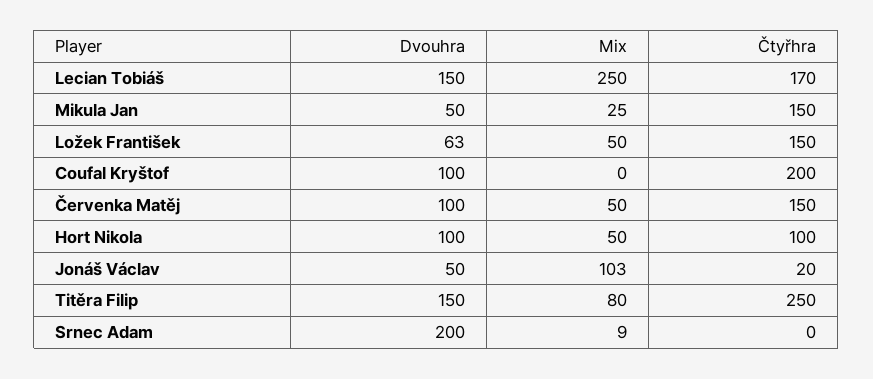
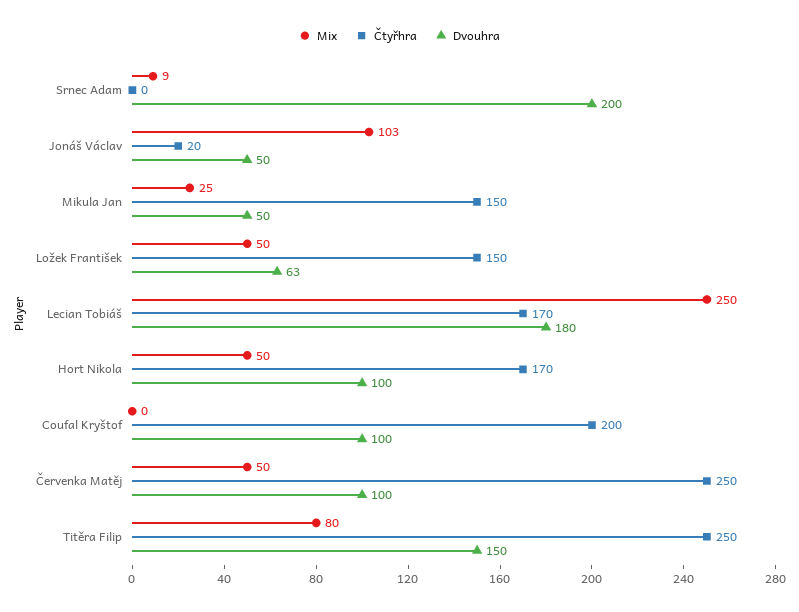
Dvouhra, Lecian Tobiáš: 150 -> 180
Čtyřhra, Červenka Matěj: 150 -> 250
Čtyřhra, Hort Nikola: 100 -> 170

